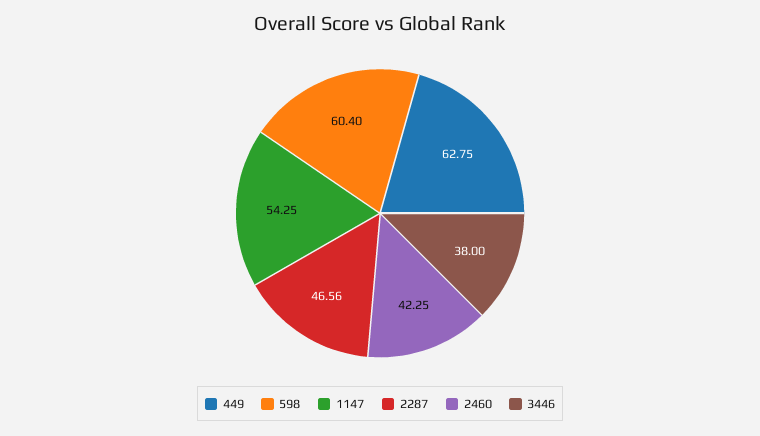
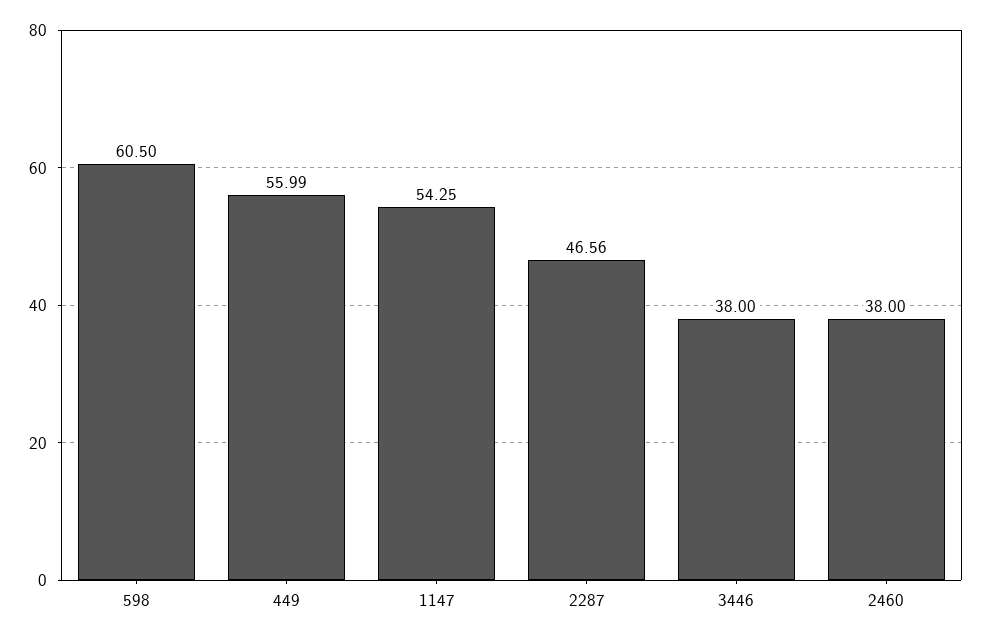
449: 62.75 -> 55.99
598: 60.4 -> 60.5
2460: 42.25 -> 38

